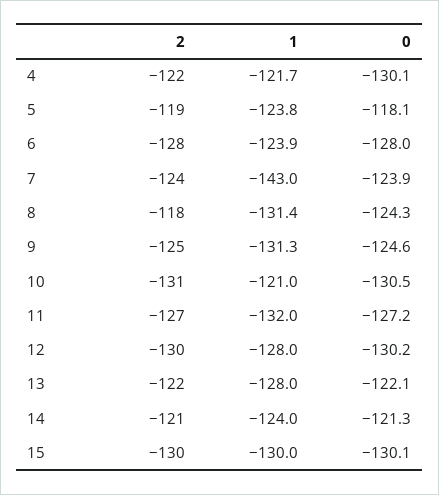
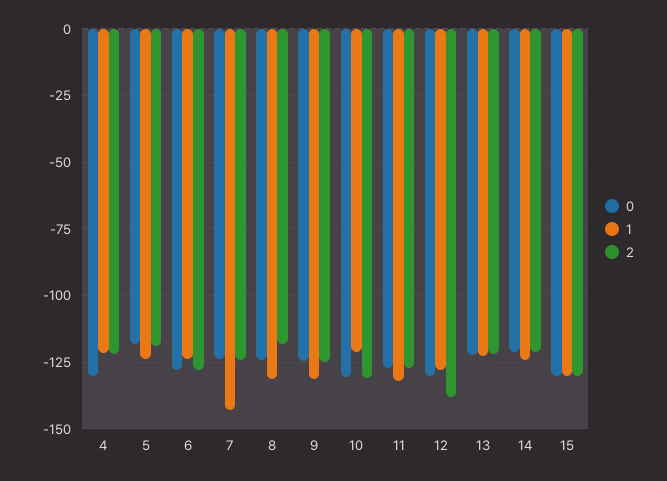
2, 12: -130 -> -137.5
1, 13: -128 -> -122.5

